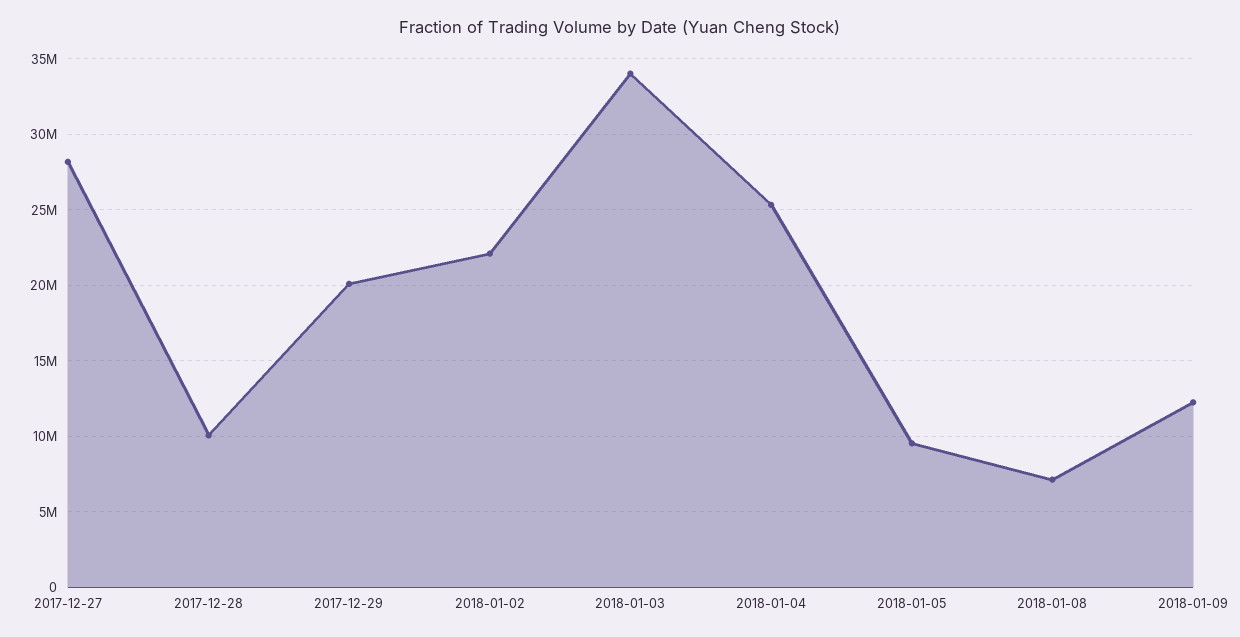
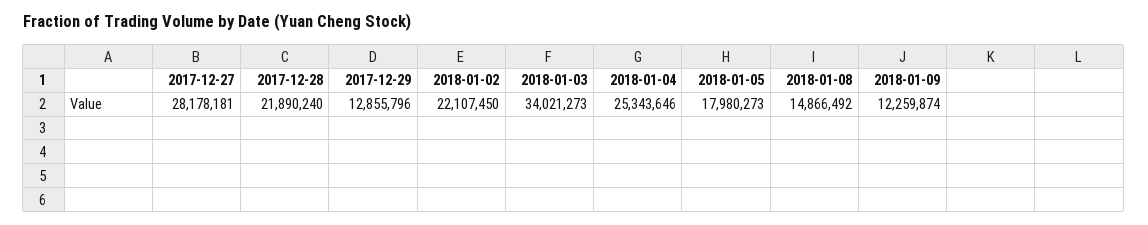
2017-12-28: 10000000 -> 21890240
2017-12-29: 20000000 -> 12855796
2018-01-05: 9500000 -> 17980273
2018-01-08: 7000000 -> 14866492

